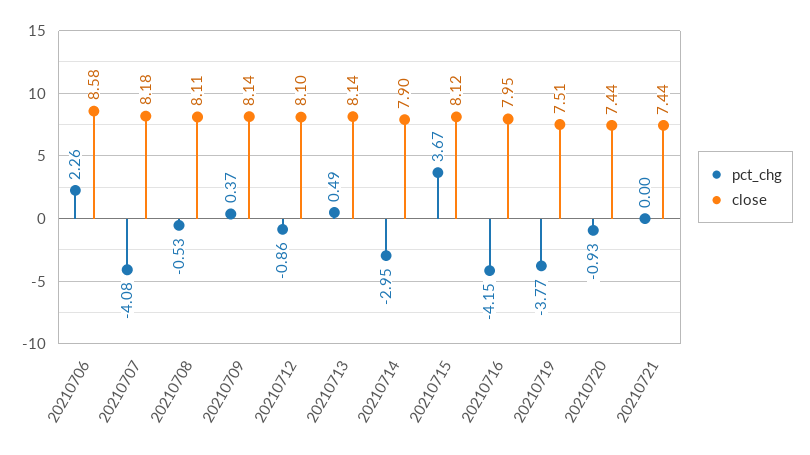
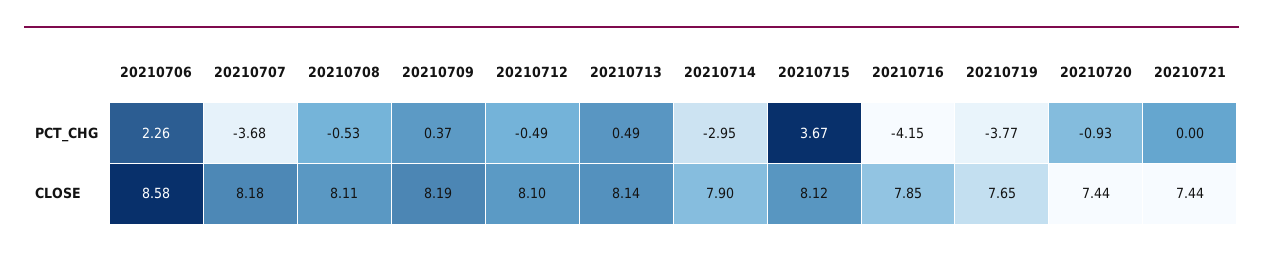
pct_chg, 20210707: -4.08 -> -3.68
close, 20210709: 8.14 -> 8.19
pct_chg, 20210712: -0.86 -> -0.49
close, 20210716: 7.95 -> 7.85
close, 20210719: 7.51 -> 7.65

